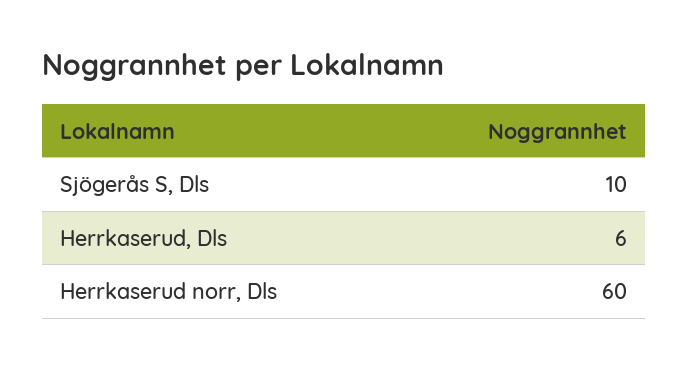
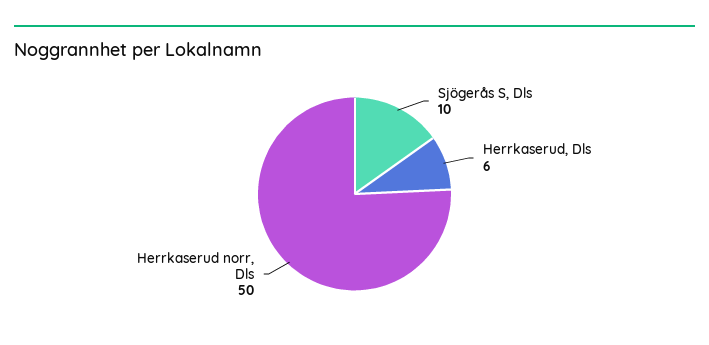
Herrkaserud norr, Dls: 60 -> 50

